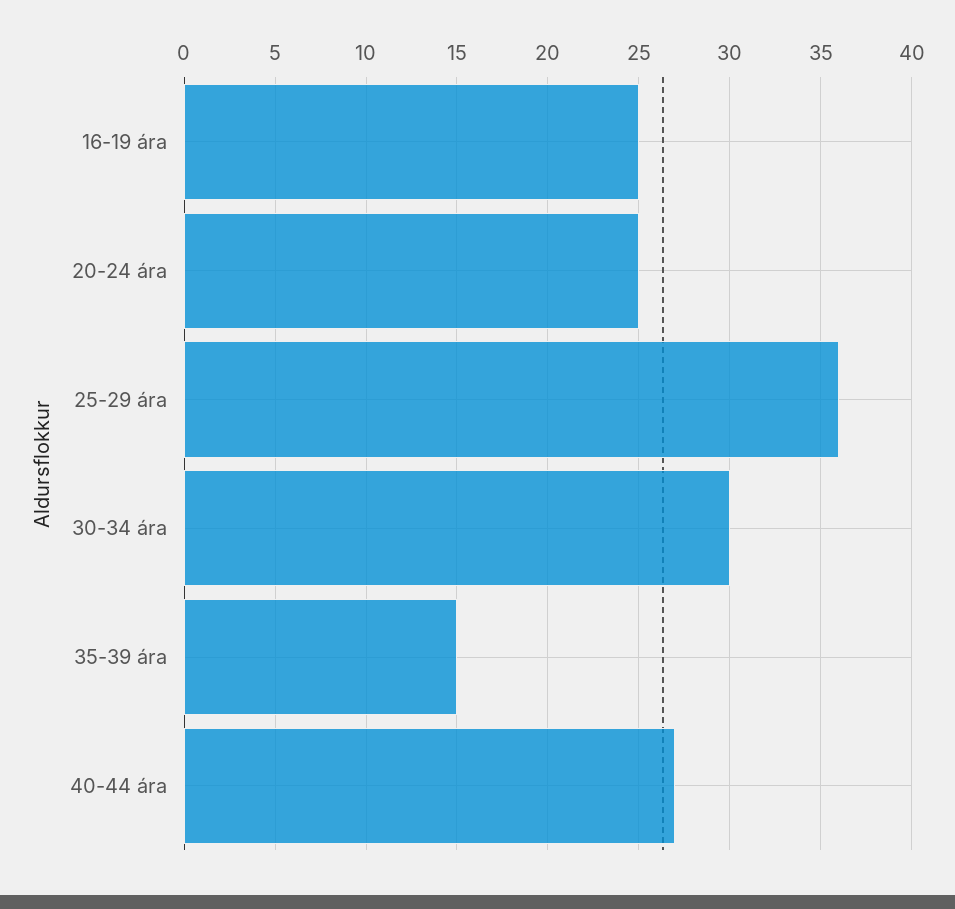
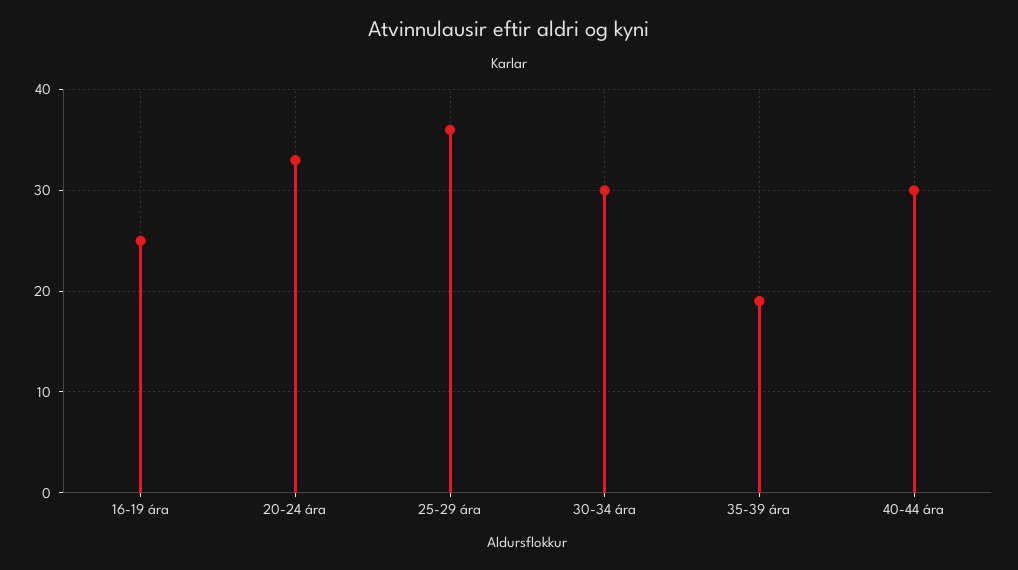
20-24 ára: 25 -> 33
35-39 ára: 15 -> 19
40-44 ára: 27 -> 30

